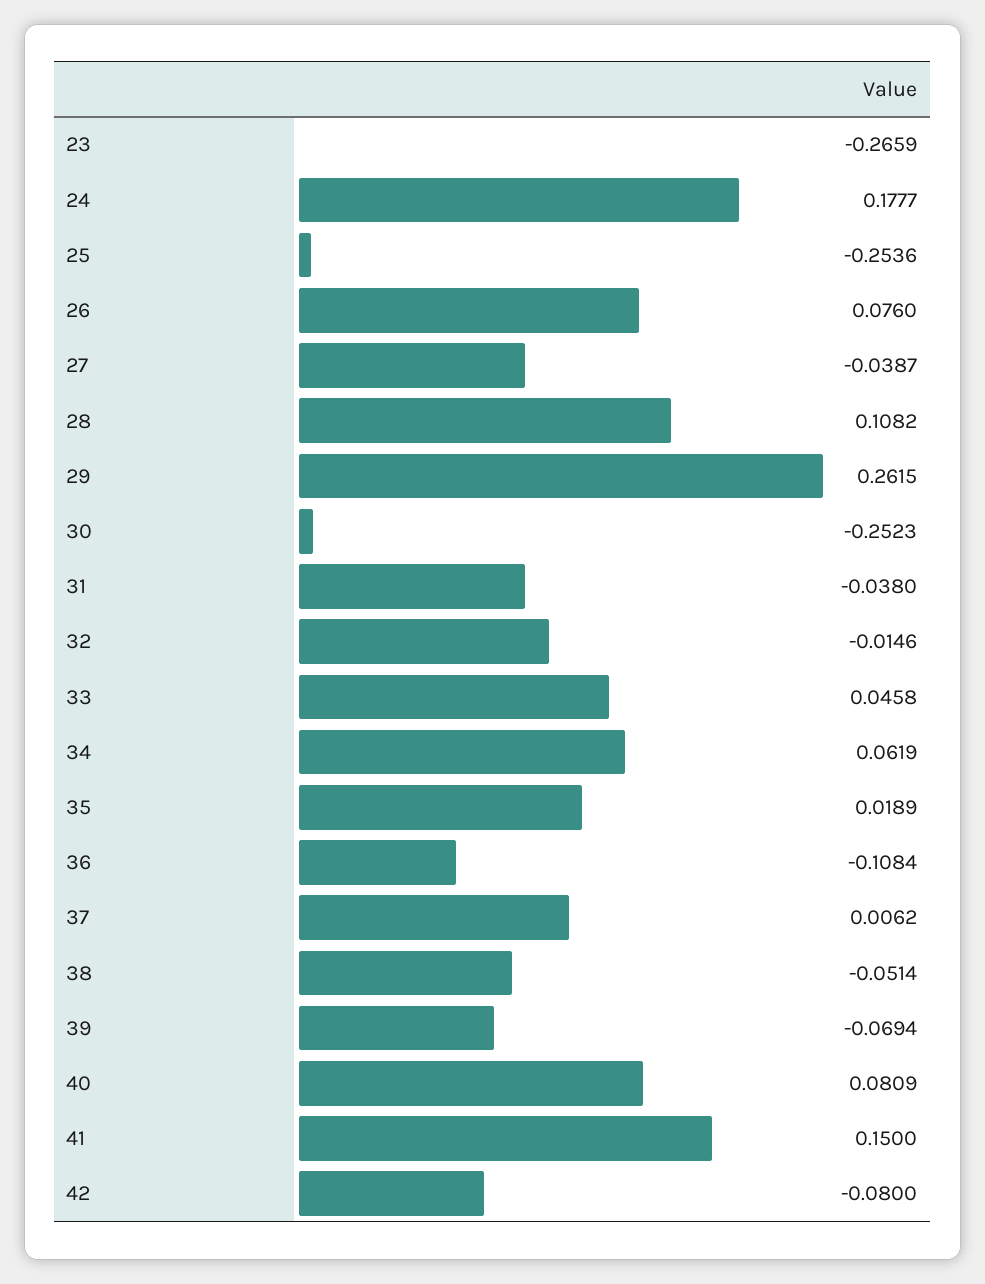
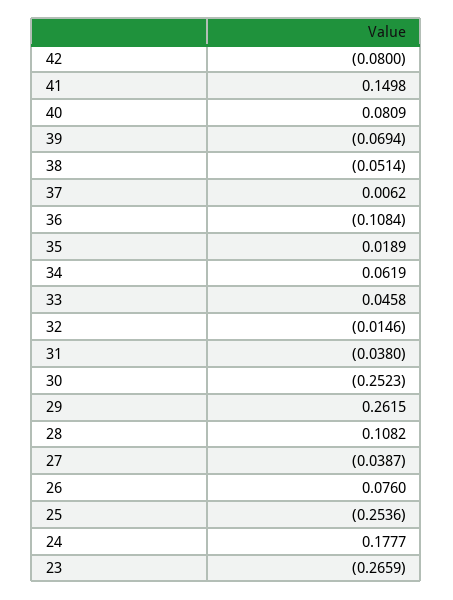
41: 0.15 -> 0.1498

